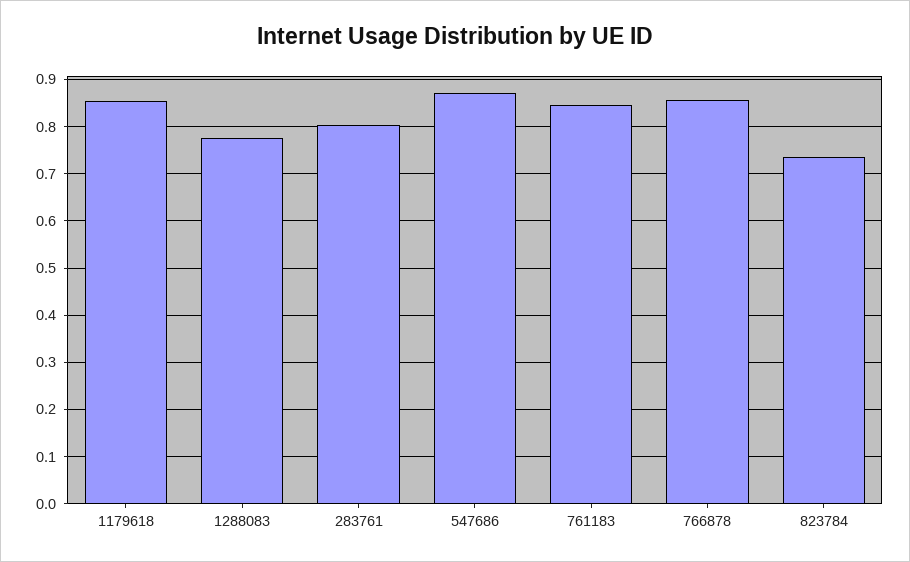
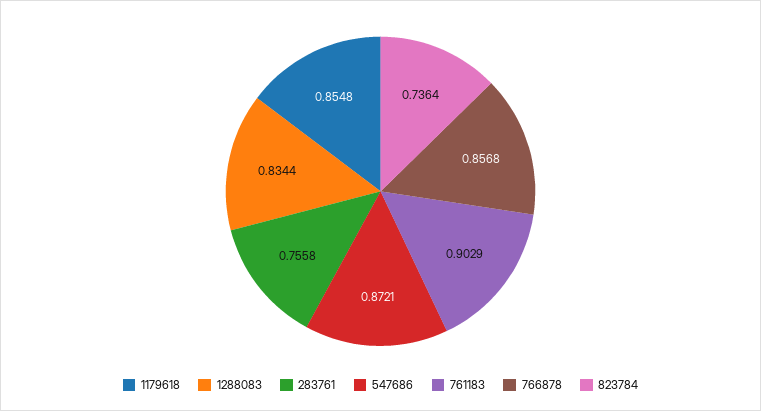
1288083: 0.78 -> 0.8344
283761: 0.8 -> 0.7558
761183: 0.84 -> 0.9029

